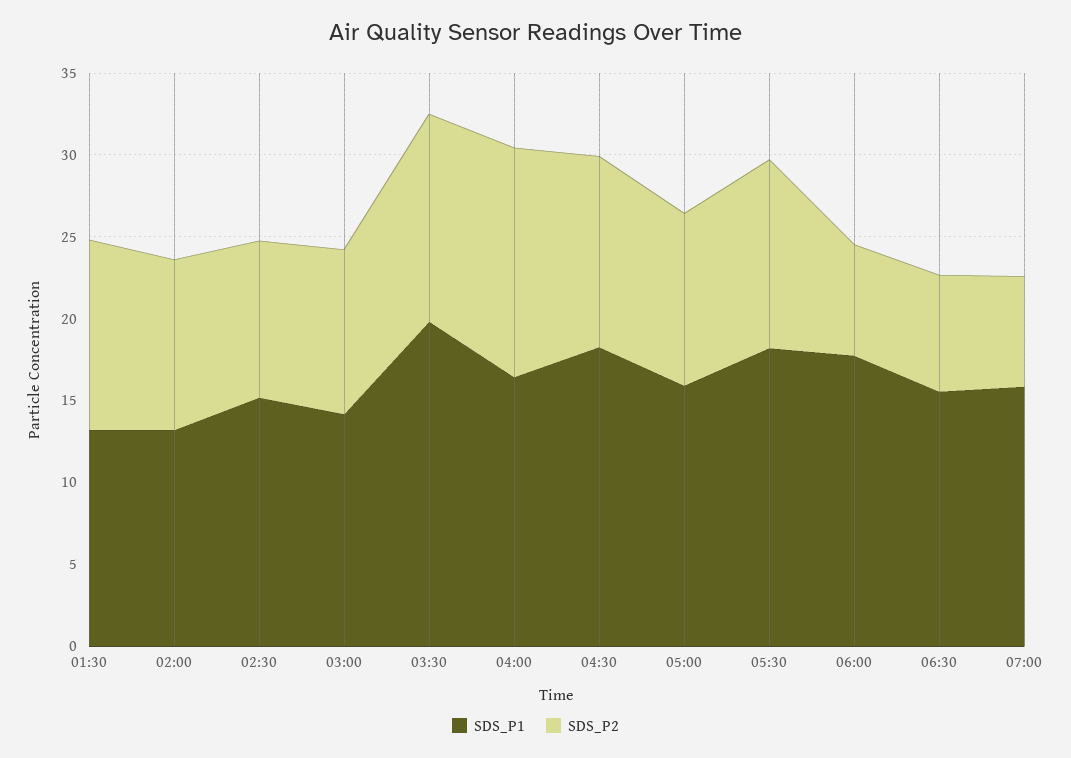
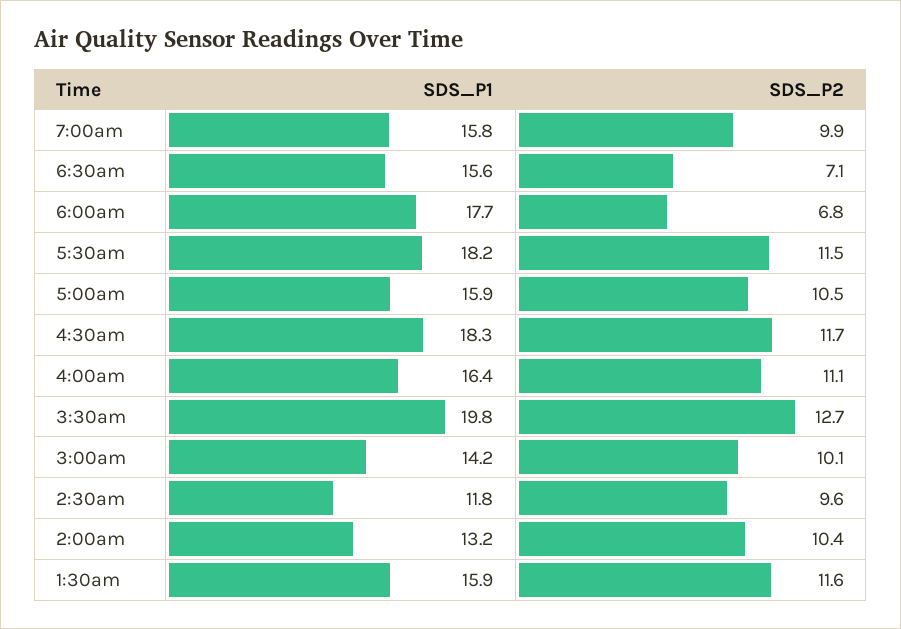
SDS_P1, 01:30: 13 -> 15.9
SDS_P1, 02:30: 15 -> 11.8
SDS_P2, 04:00: 14 -> 11.1
SDS_P2, 07:00: 7 -> 9.9

